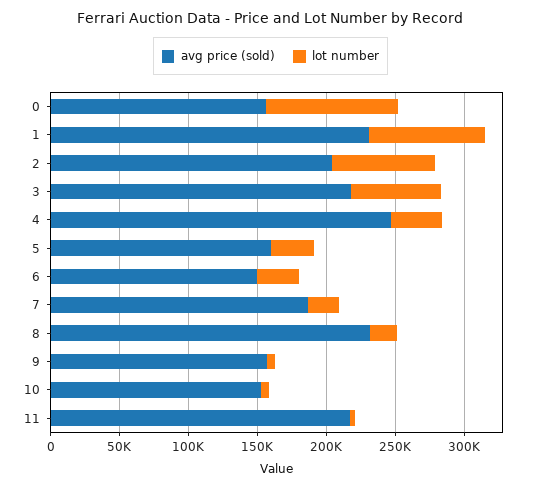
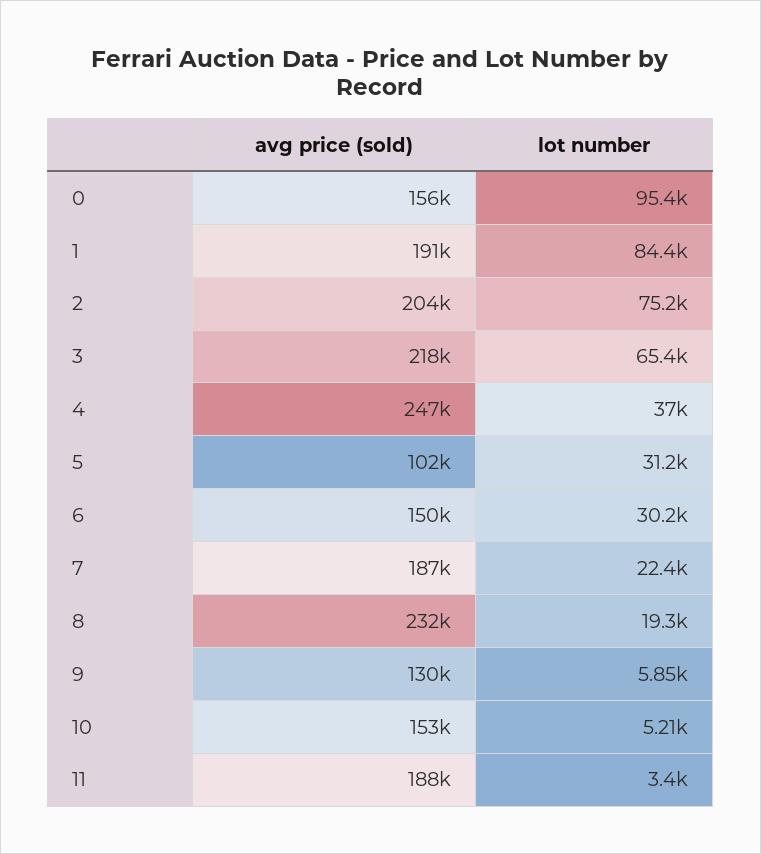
avg price (sold), 1: 230000 -> 191000
avg price (sold), 5: 160000 -> 102000
avg price (sold), 9: 160000 -> 130000
avg price (sold), 11: 220000 -> 188000

